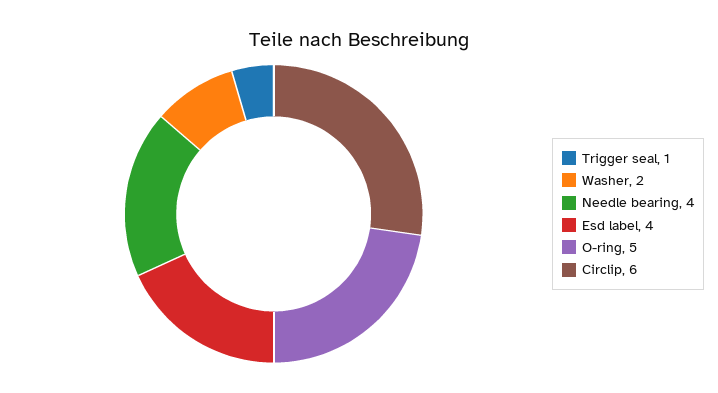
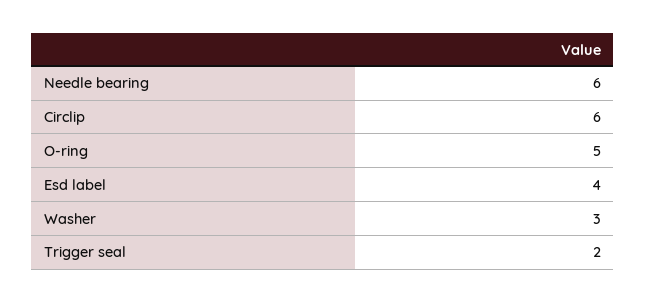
Trigger seal: 1 -> 2
Washer: 2 -> 3
Needle bearing: 4 -> 6

